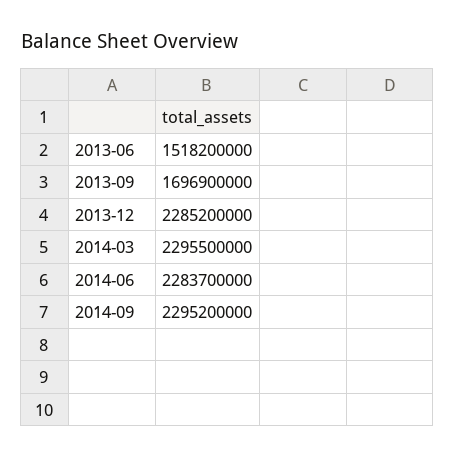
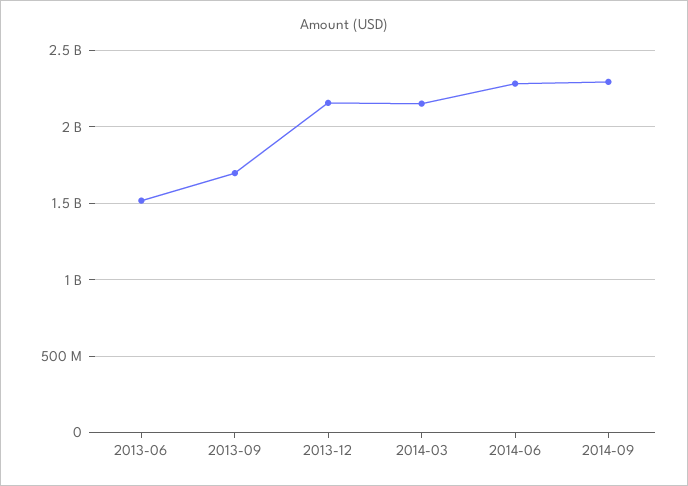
2013-12: 2285200000 -> 2150000000
2014-03: 2295500000 -> 2150000000

